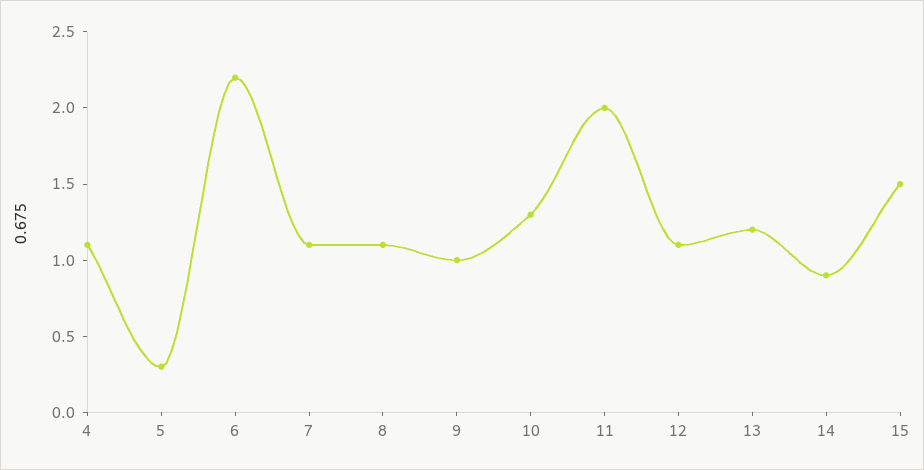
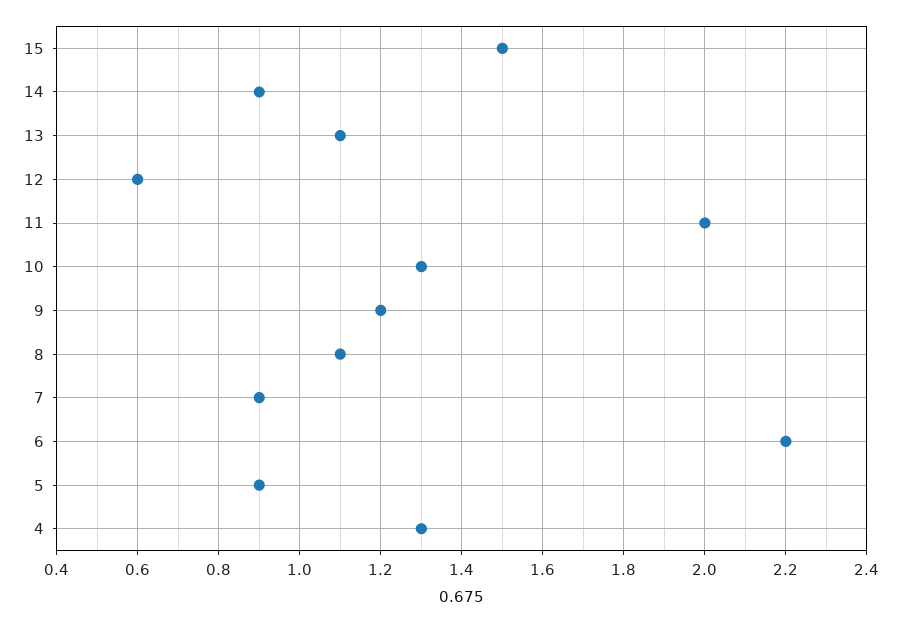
4: 1.1 -> 1.3
5: 0.3 -> 0.9
7: 1.1 -> 0.9
9: 1 -> 1.2
12: 1.1 -> 0.6
13: 1.2 -> 1.1

